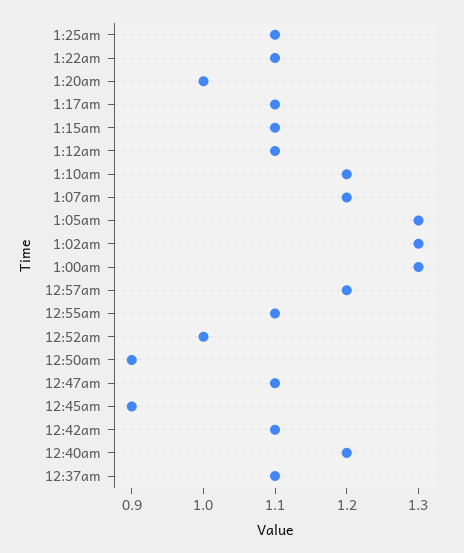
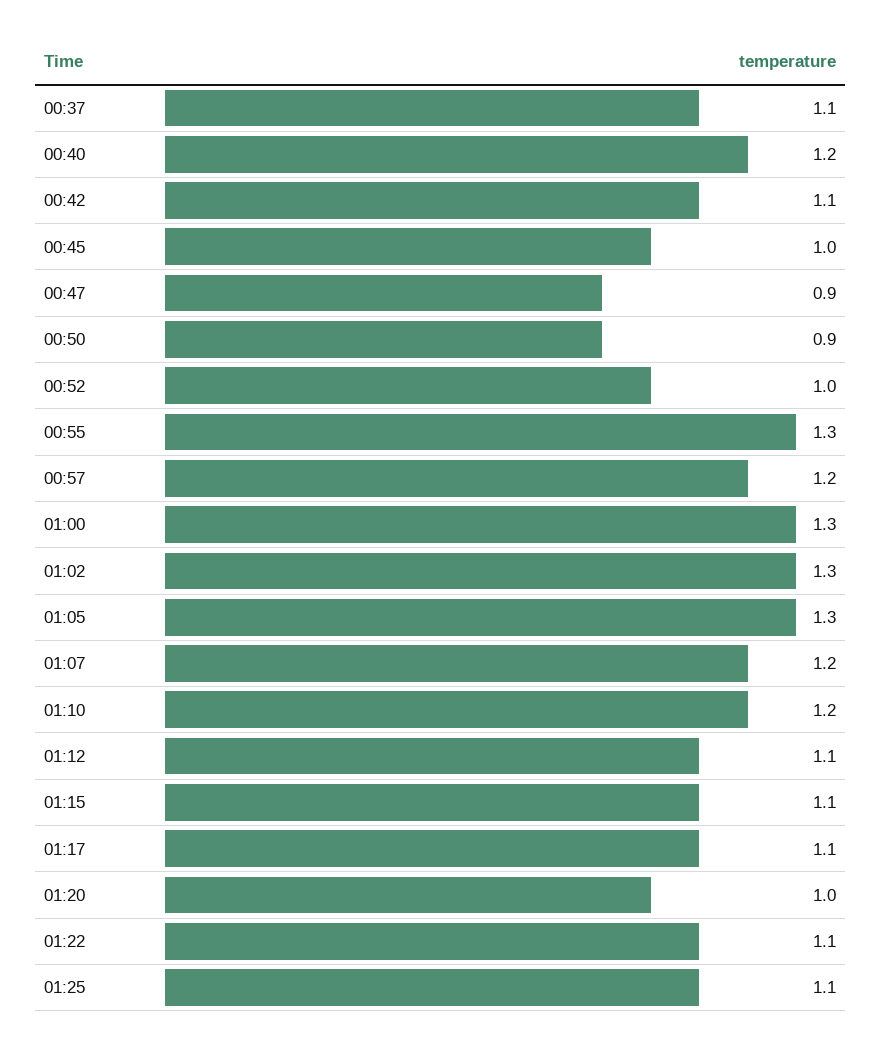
12:55am: 1.1 -> 1.3
12:47am: 1.1 -> 0.9
12:45am: 0.9 -> 1

